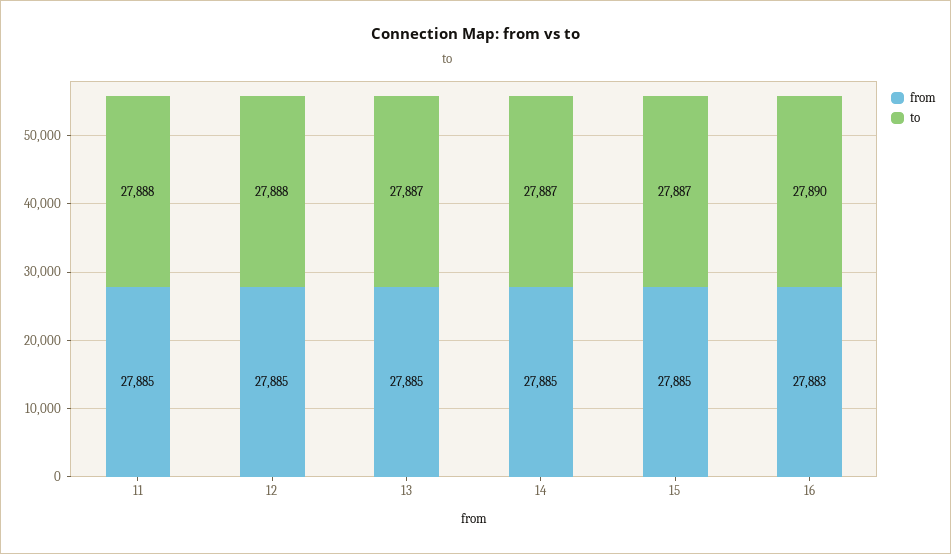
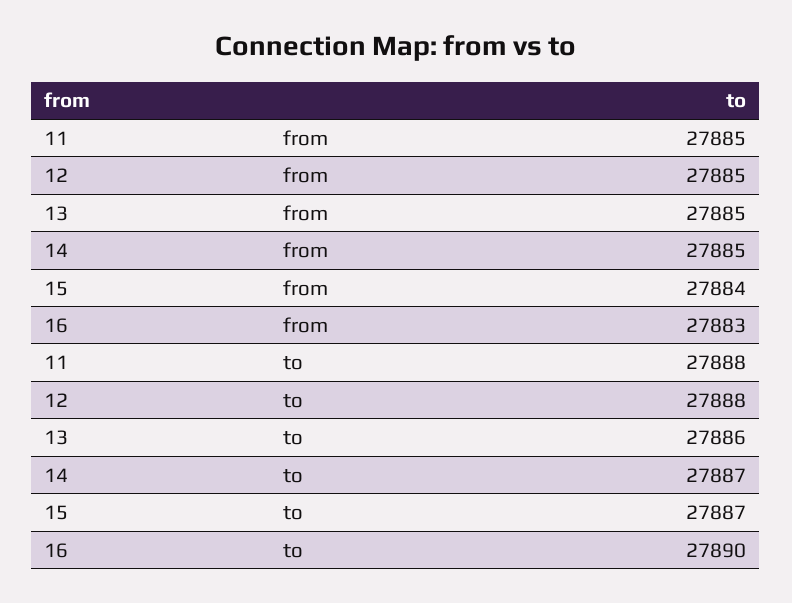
to, 13: 27887 -> 27886
from, 15: 27885 -> 27884

